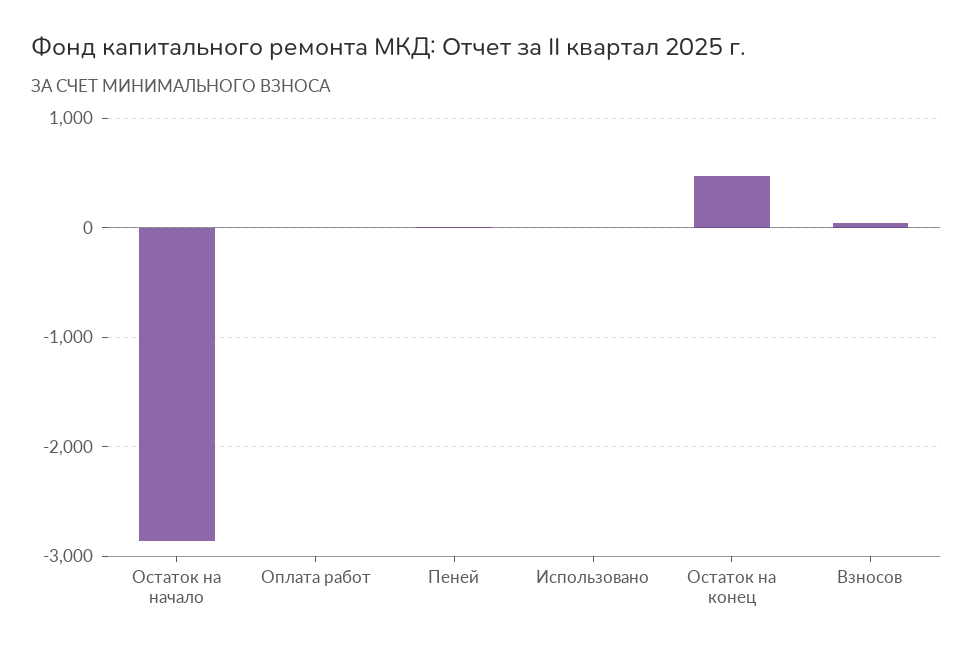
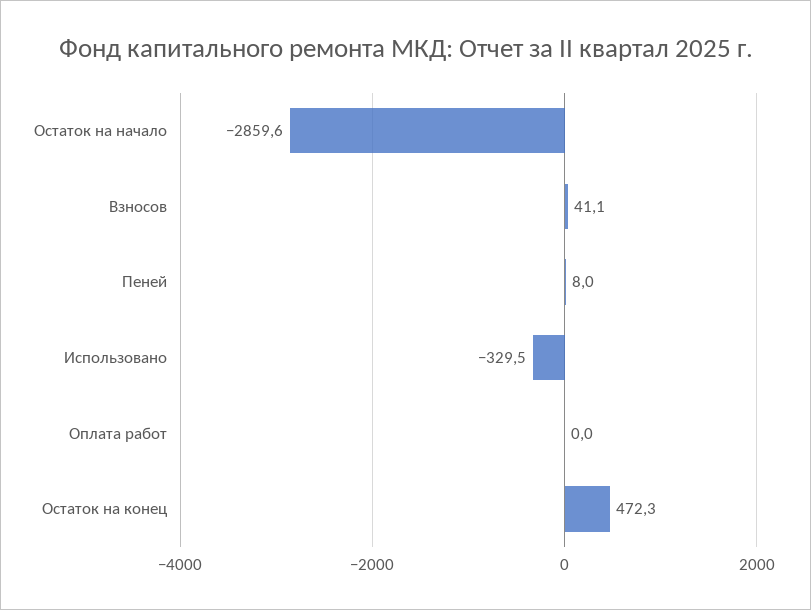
Использовано: 0 -> -329.5

